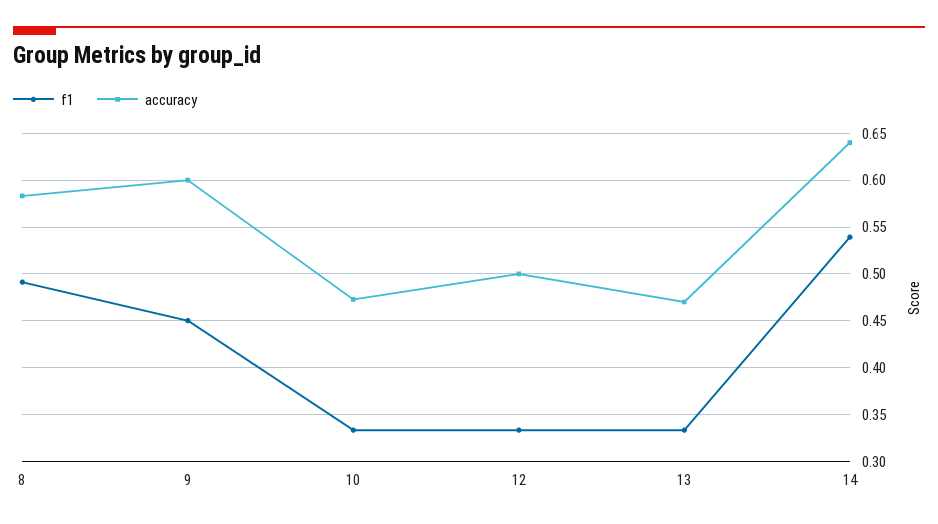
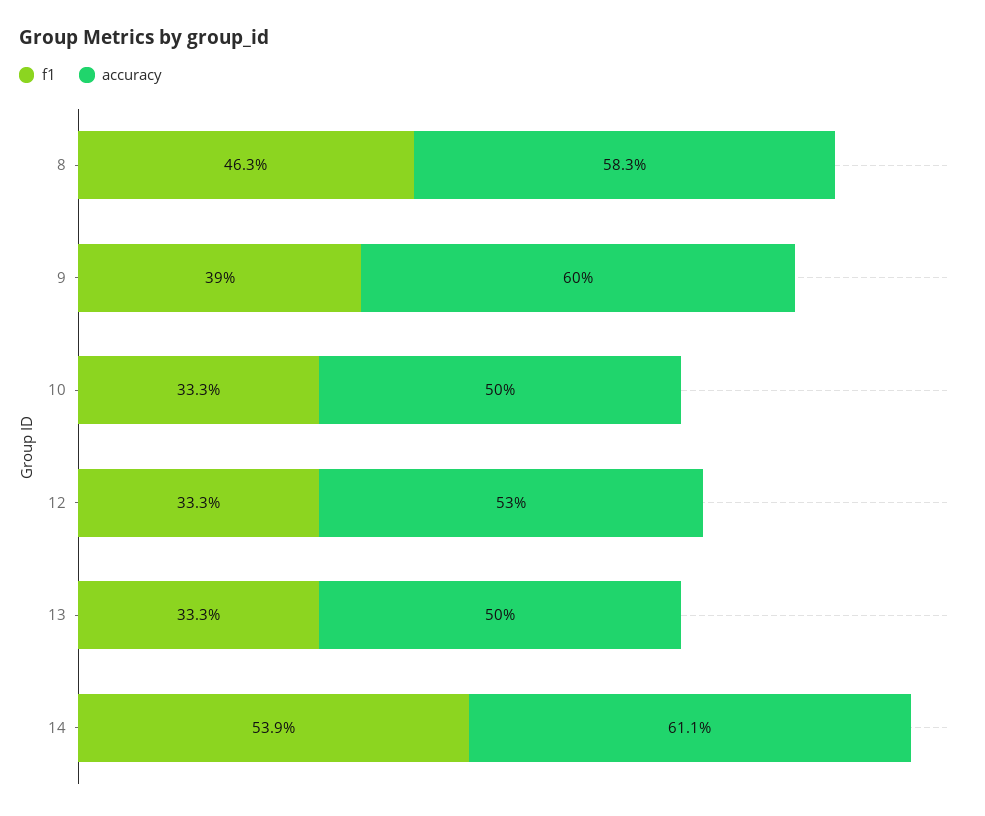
f1, 8: 0.49 -> 0.463
f1, 9: 0.45 -> 0.39
accuracy, 10: 0.47 -> 0.5
accuracy, 12: 0.5 -> 0.53
accuracy, 13: 0.47 -> 0.5
accuracy, 14: 0.64 -> 0.611

